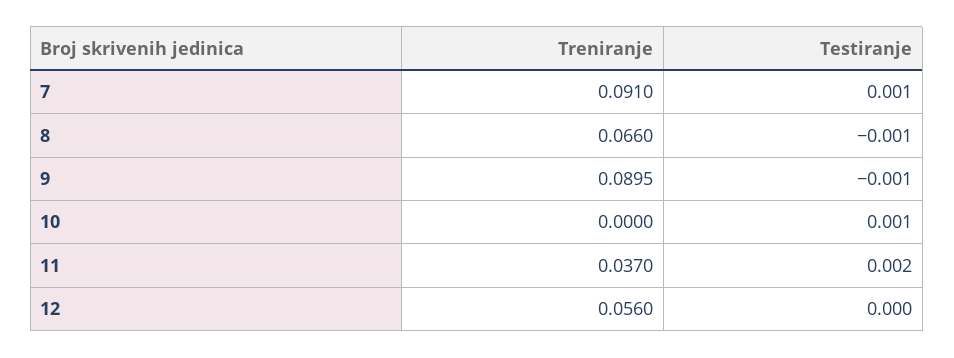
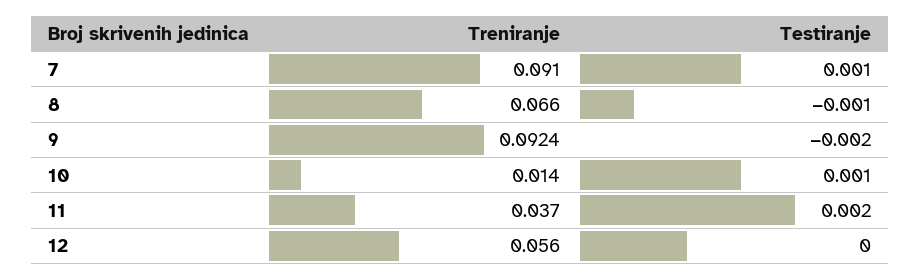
Treniranje, 9: 0.0895 -> 0.0924
Testiranje, 9: -0.001 -> -0.002
Treniranje, 10: 0 -> 0.014

